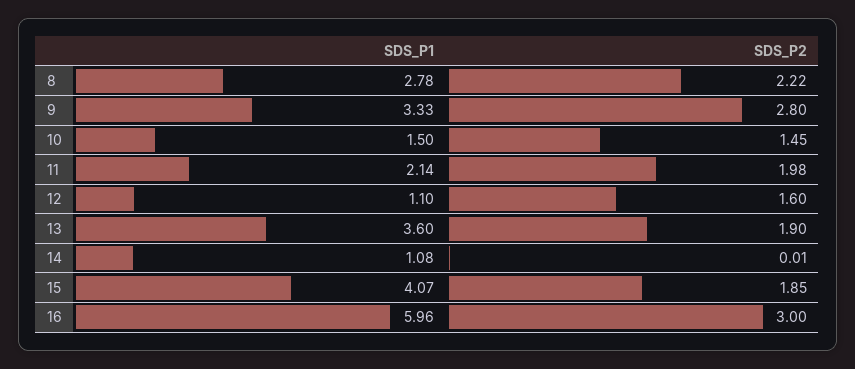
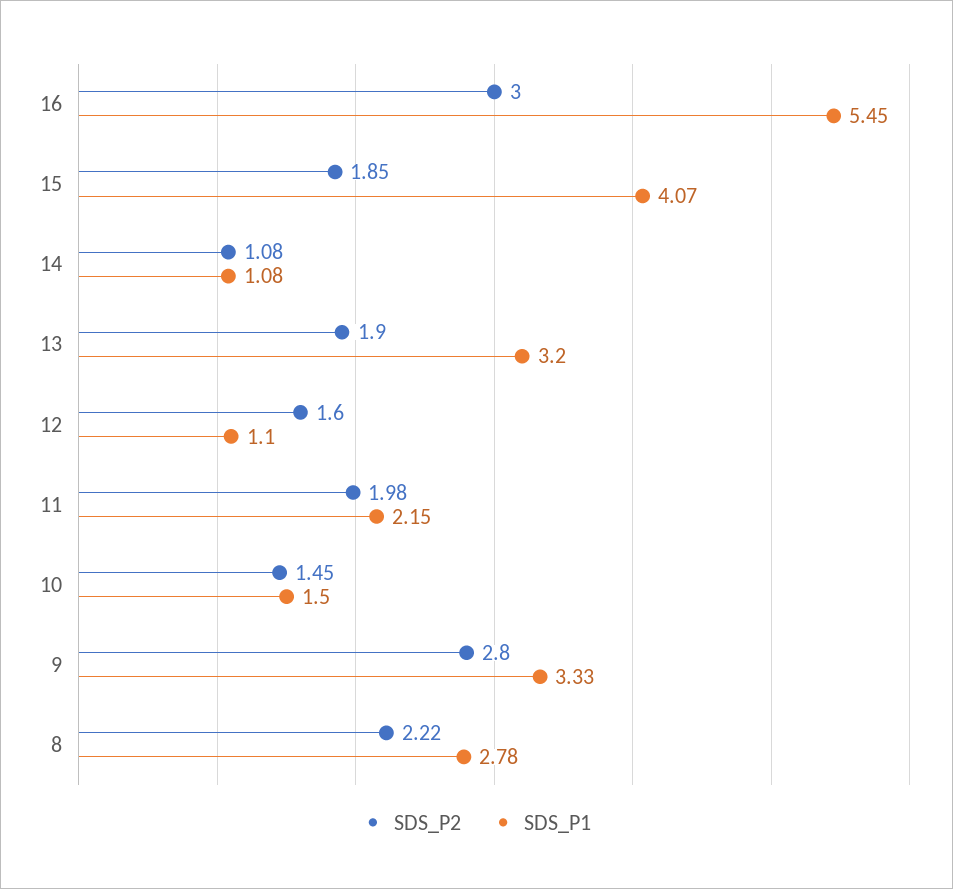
SDS_P1, 11: 2.14 -> 2.15
SDS_P1, 13: 3.6 -> 3.2
SDS_P2, 14: 0.01 -> 1.08
SDS_P1, 16: 5.96 -> 5.45

